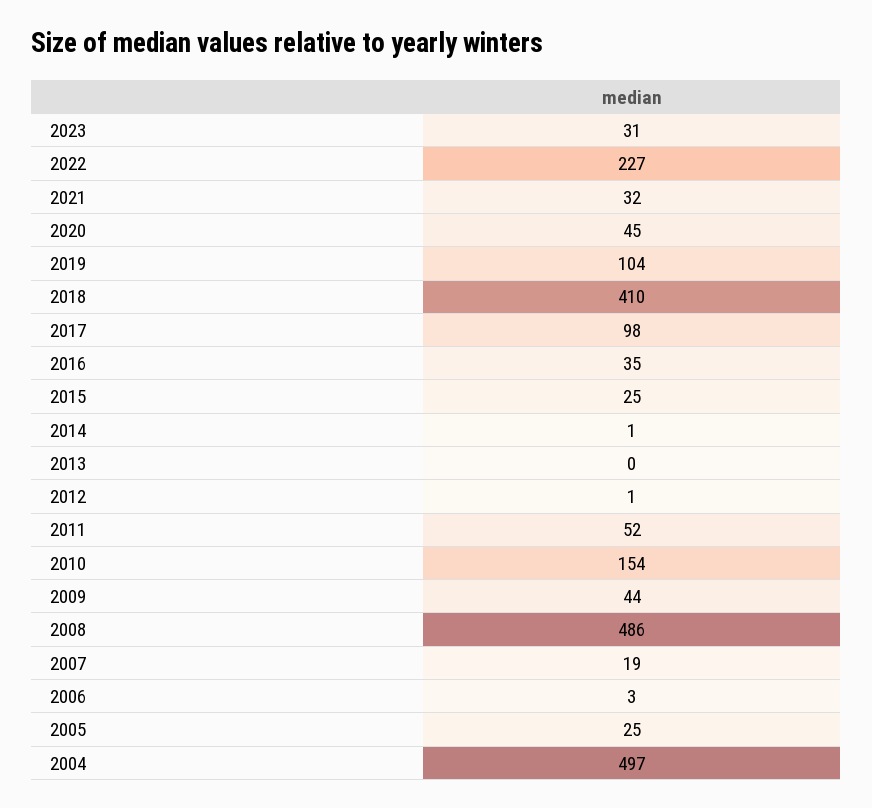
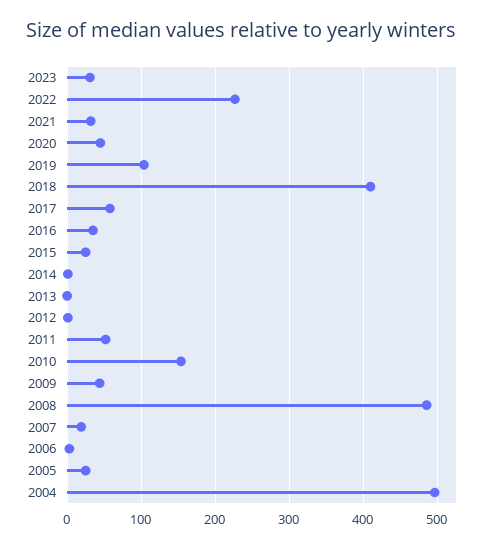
2017: 98 -> 60

